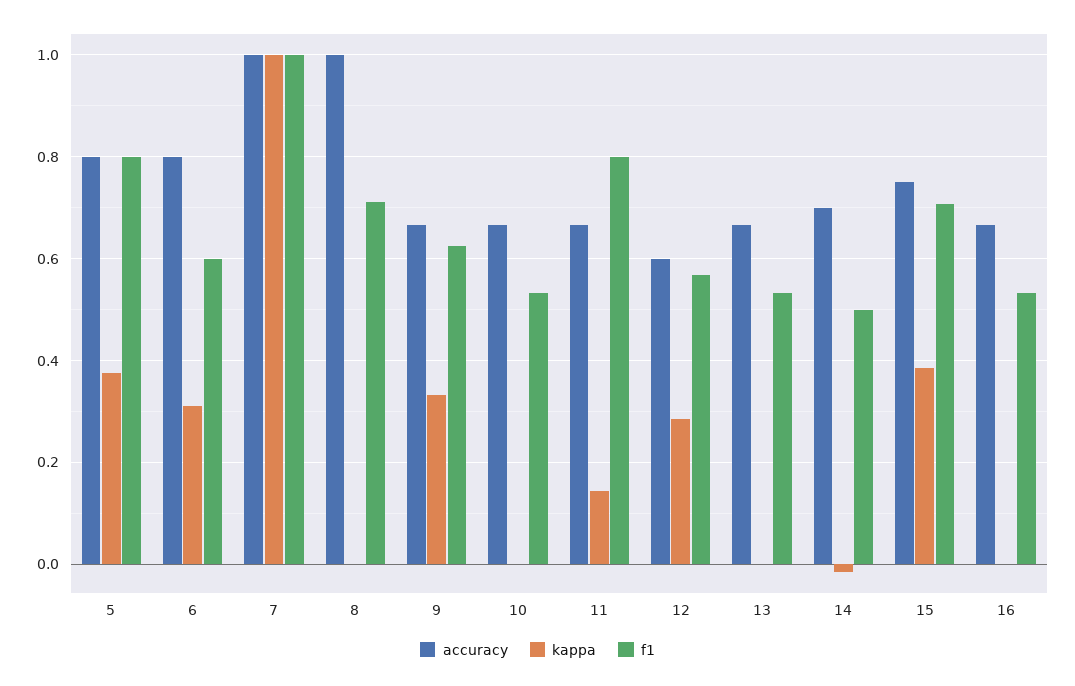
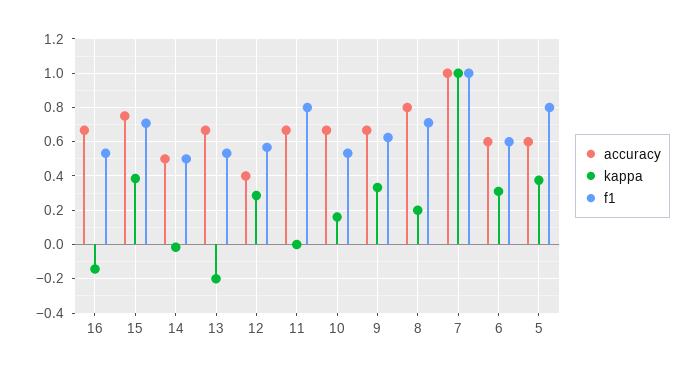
accuracy, 5: 0.8 -> 0.6
accuracy, 6: 0.8 -> 0.6
accuracy, 8: 1 -> 0.8
kappa, 8: 0 -> 0.2
kappa, 10: 0 -> 0.15
kappa, 11: 0.14 -> 0
accuracy, 12: 0.6 -> 0.4
kappa, 13: 0 -> -0.2
accuracy, 14: 0.7 -> 0.5
kappa, 16: 0 -> -0.15

